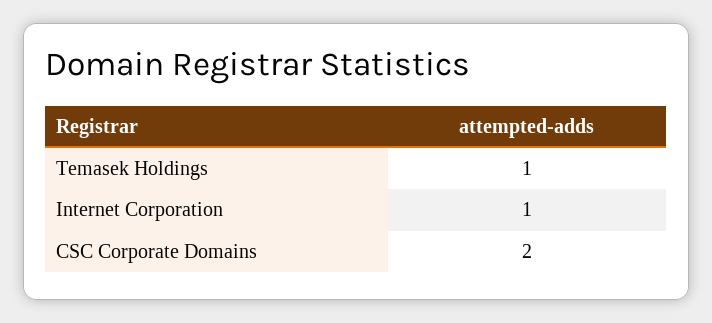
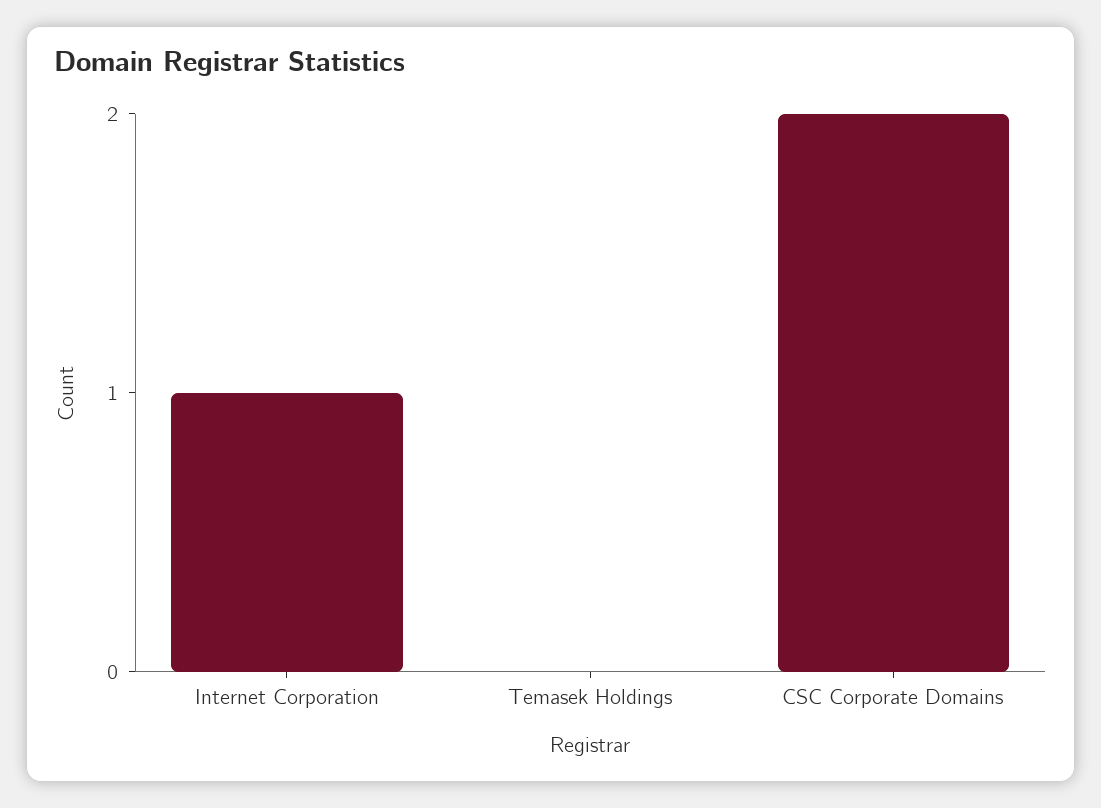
Temasek Holdings: 1 -> 0

